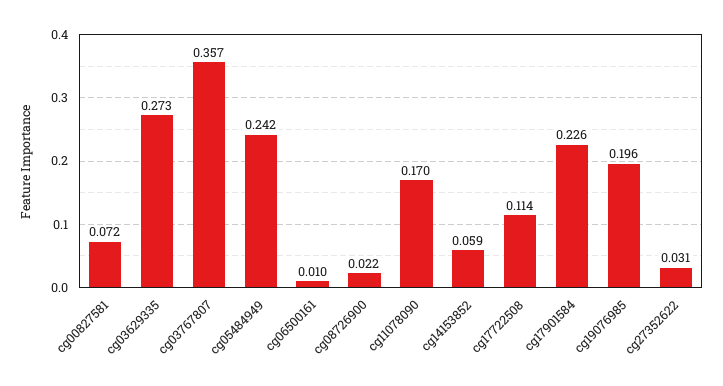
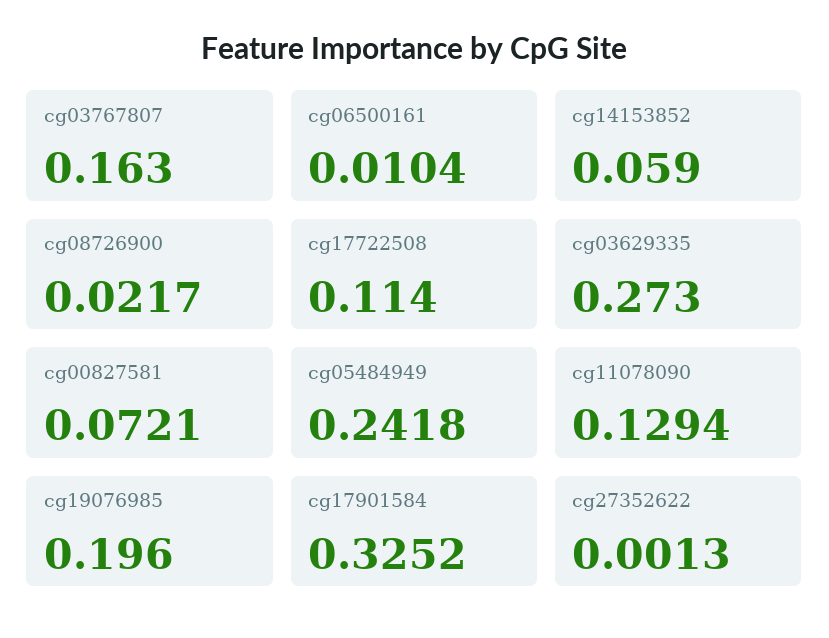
cg03767807: 0.357 -> 0.163
cg11078090: 0.17 -> 0.1294
cg17901584: 0.226 -> 0.3252
cg27352622: 0.031 -> 0.0013

